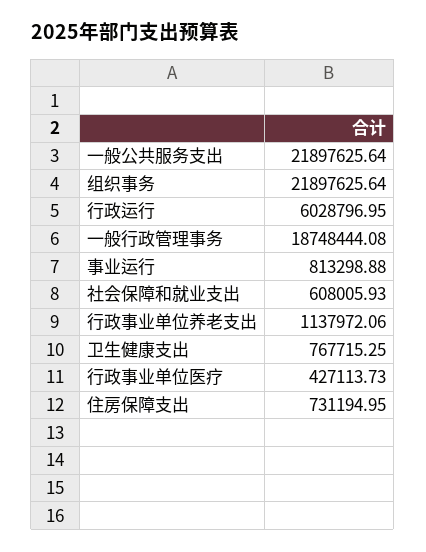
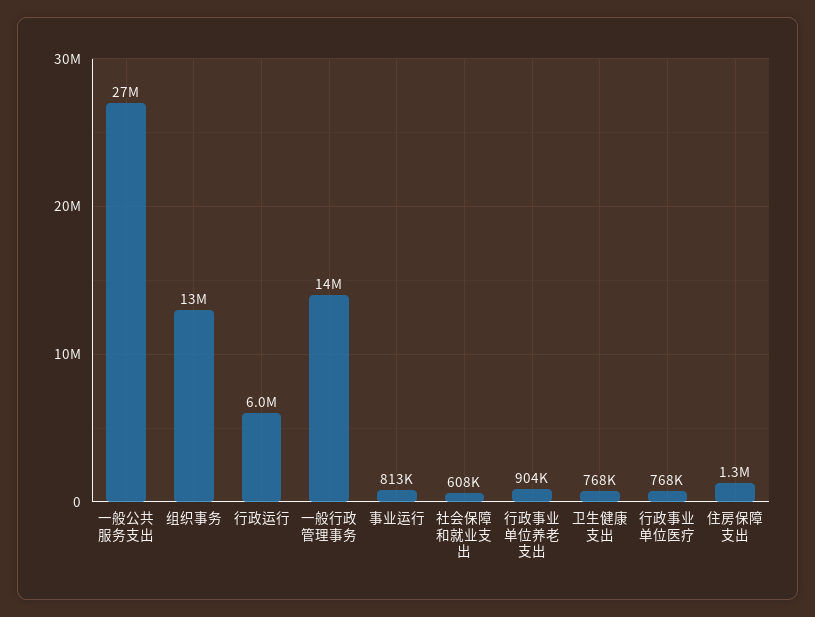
一般公共服务支出: 21897625.64 -> 27000000
组织事务: 21897625.64 -> 13000000
一般行政管理事务: 18748444.08 -> 14000000
行政事业单位养老支出: 1137972.06 -> 904000
行政事业单位医疗: 427113.73 -> 768000
住房保障支出: 731194.95 -> 1300000

